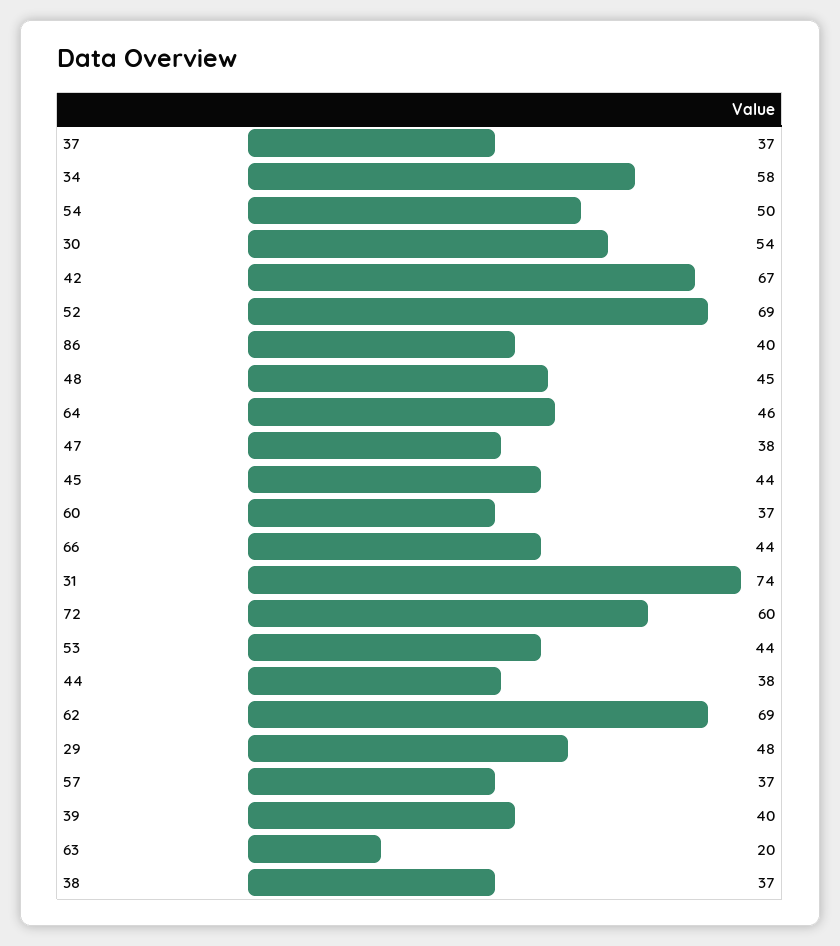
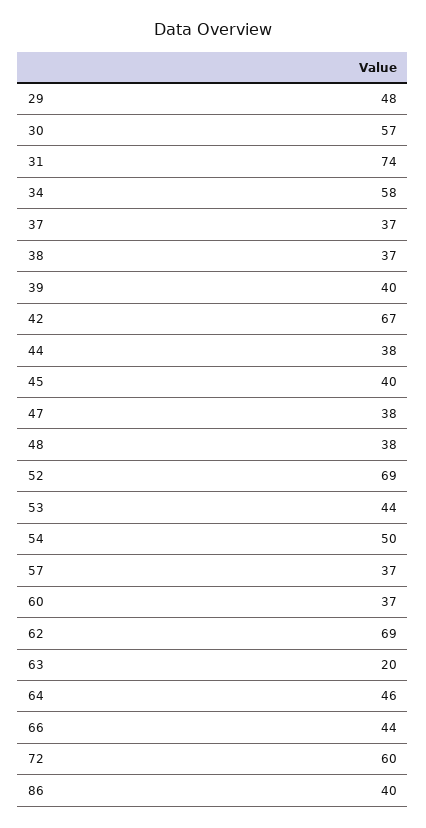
30: 54 -> 57
48: 45 -> 38
45: 44 -> 40

